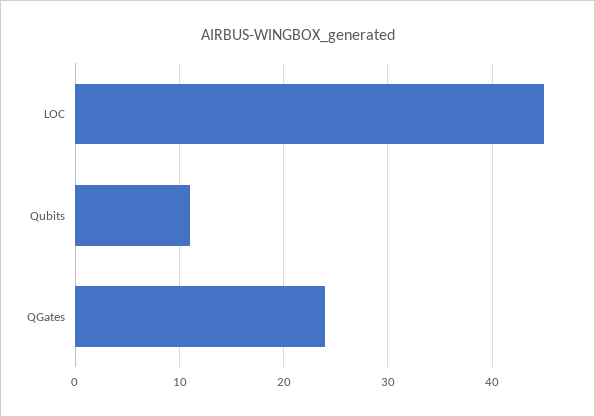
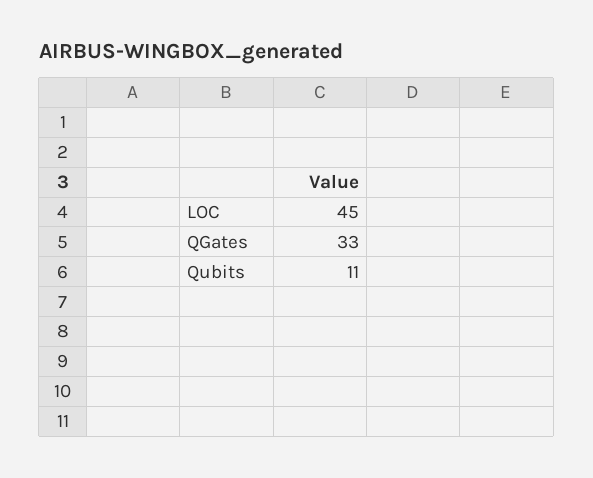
QGates: 24 -> 33

